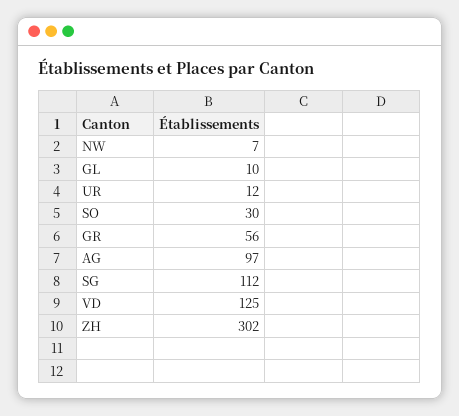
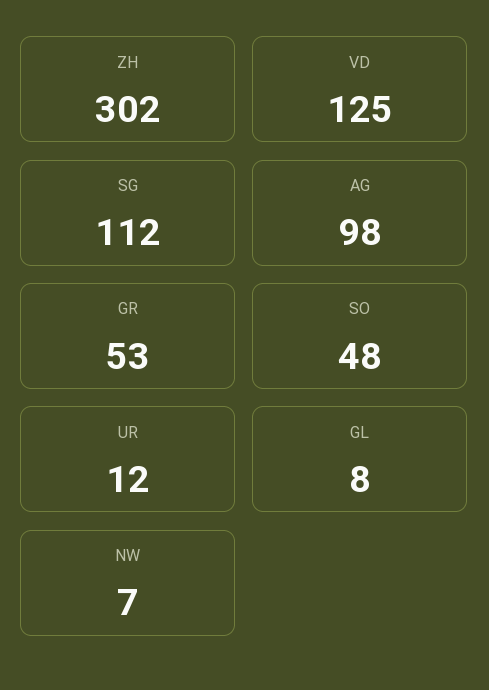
GL: 10 -> 8
SO: 30 -> 48
GR: 56 -> 53
AG: 97 -> 98

